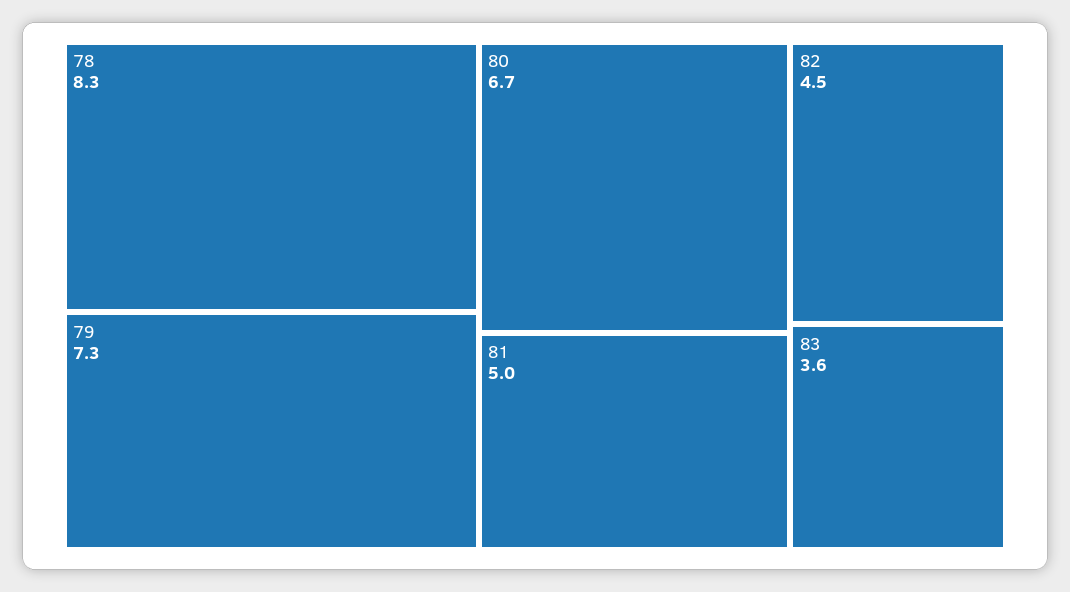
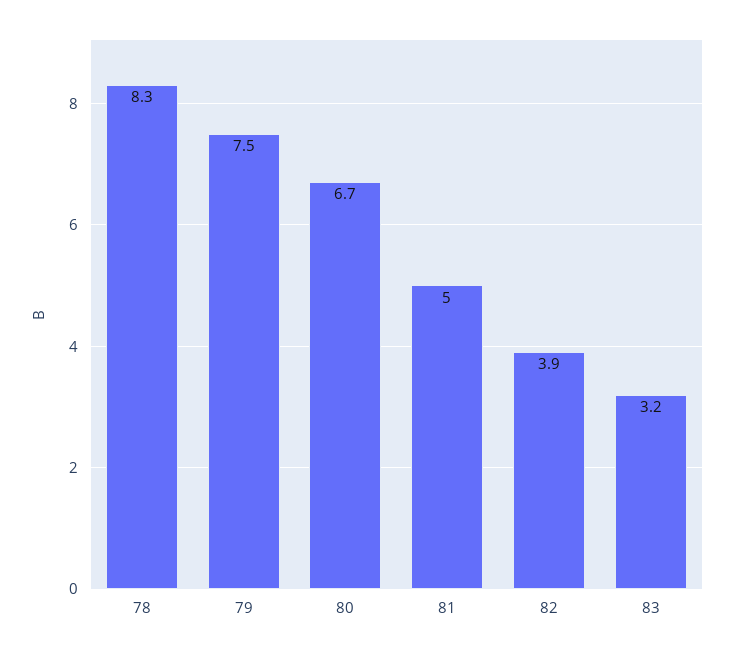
79: 7.3 -> 7.5
82: 4.5 -> 3.9
83: 3.6 -> 3.2

